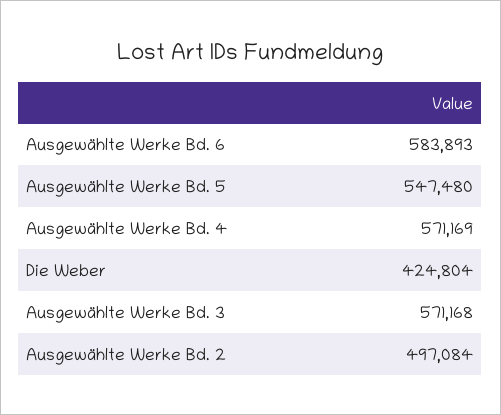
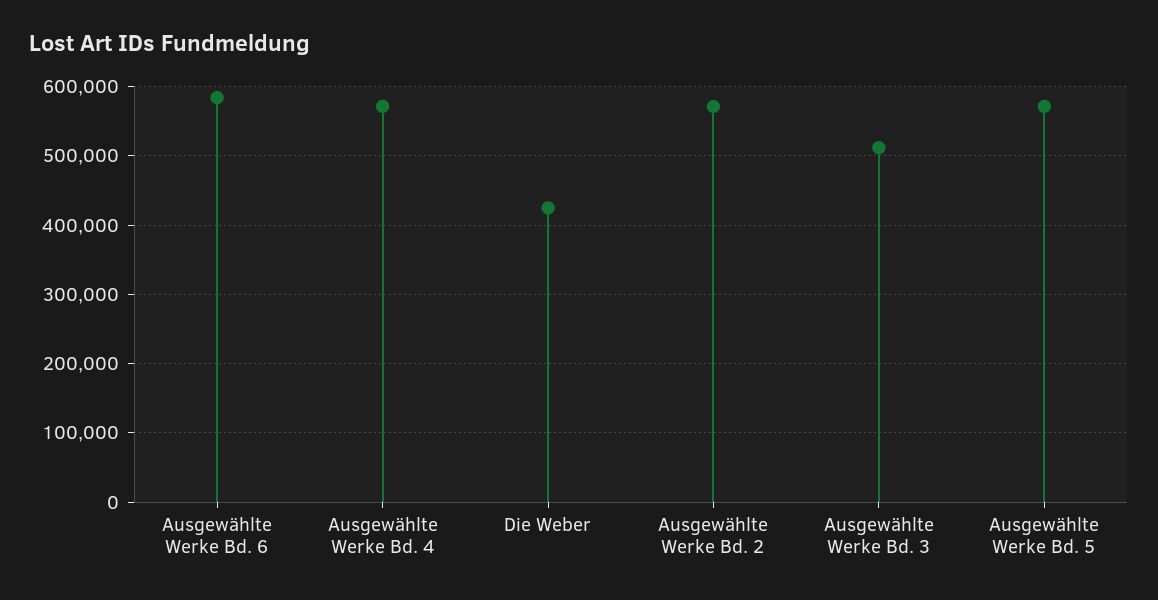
Ausgewählte Werke Bd. 5: 547480 -> 570000
Ausgewählte Werke Bd. 3: 571168 -> 510000
Ausgewählte Werke Bd. 2: 497084 -> 570000

